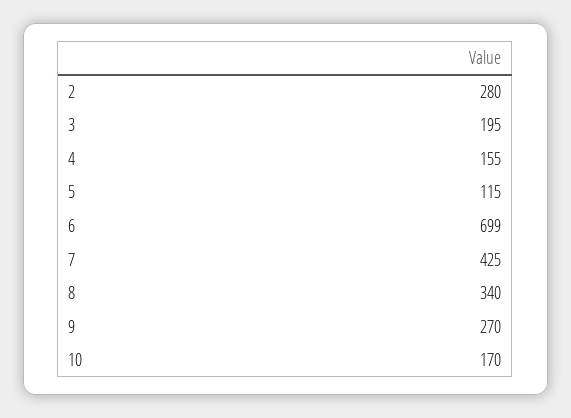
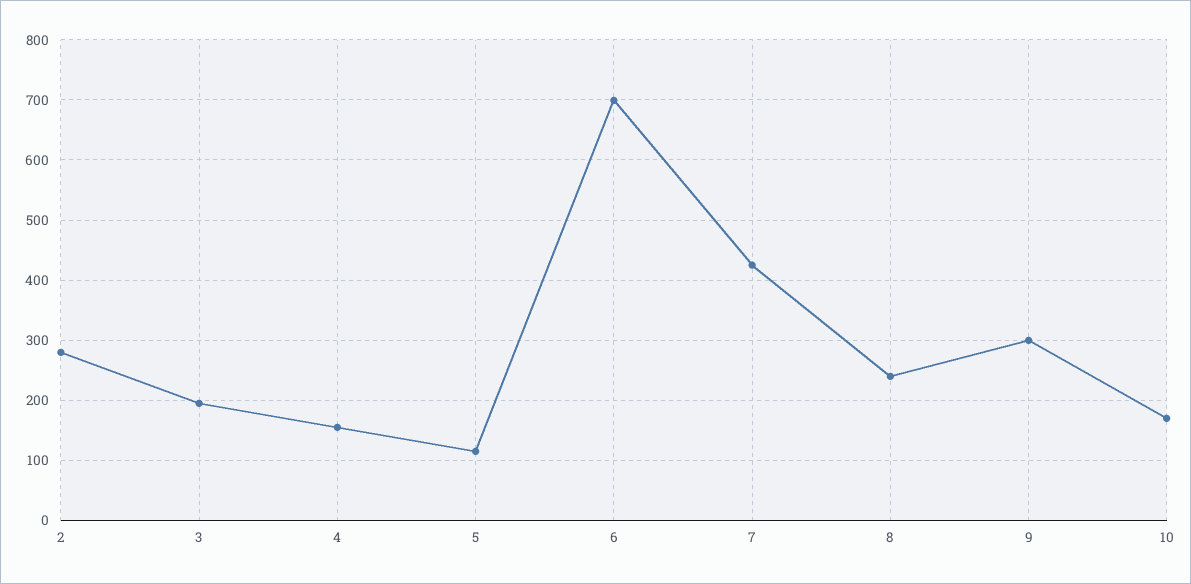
8: 340 -> 240
9: 270 -> 300

